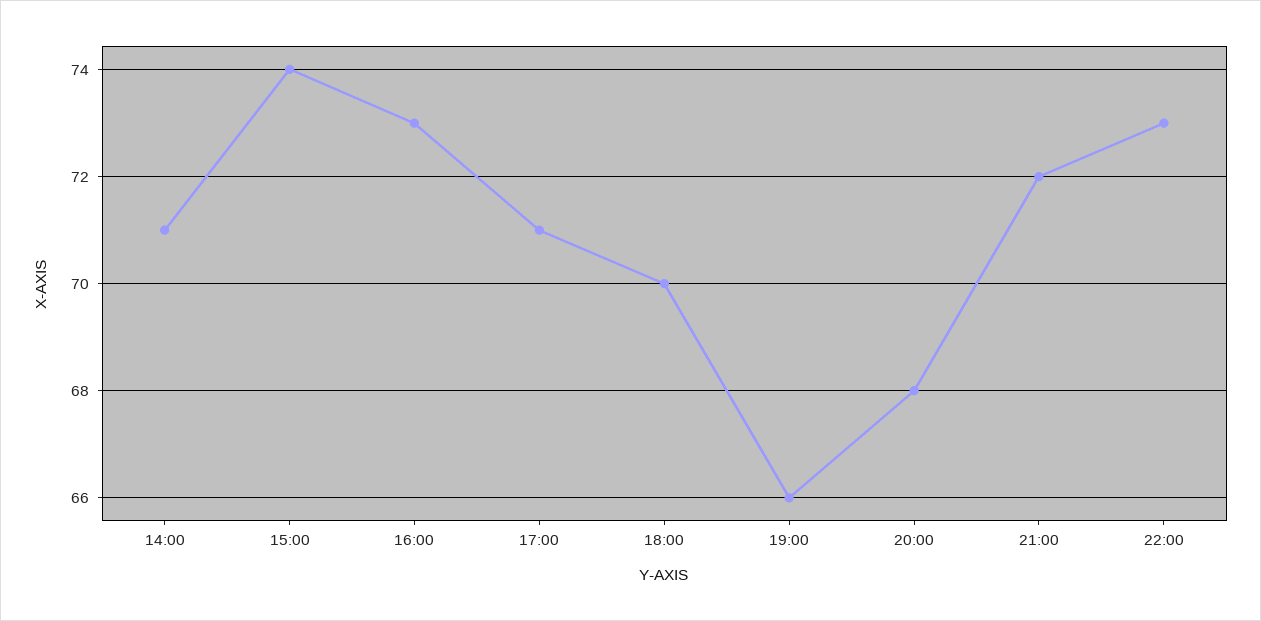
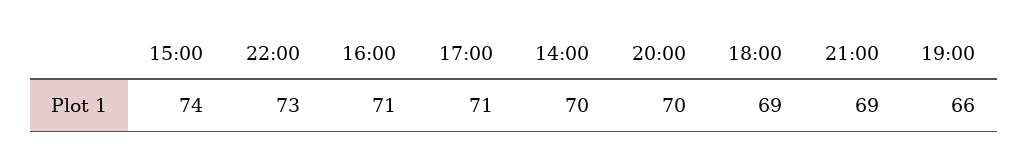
14:00: 71 -> 70
16:00: 73 -> 71
18:00: 70 -> 69
20:00: 68 -> 70
21:00: 72 -> 69

